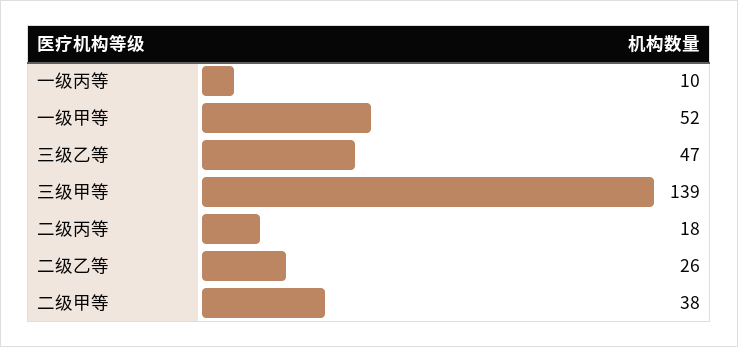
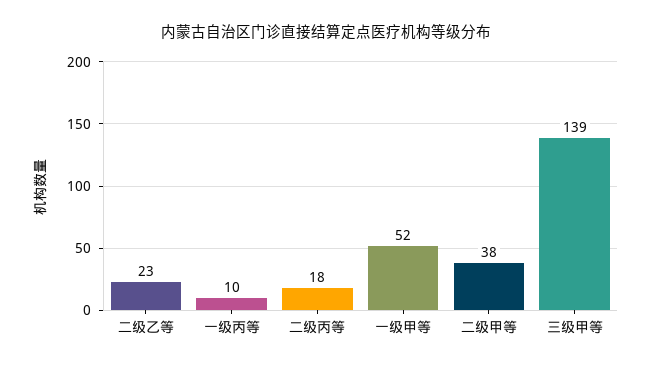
三级乙等: 47 -> none
二级乙等: 26 -> 23

